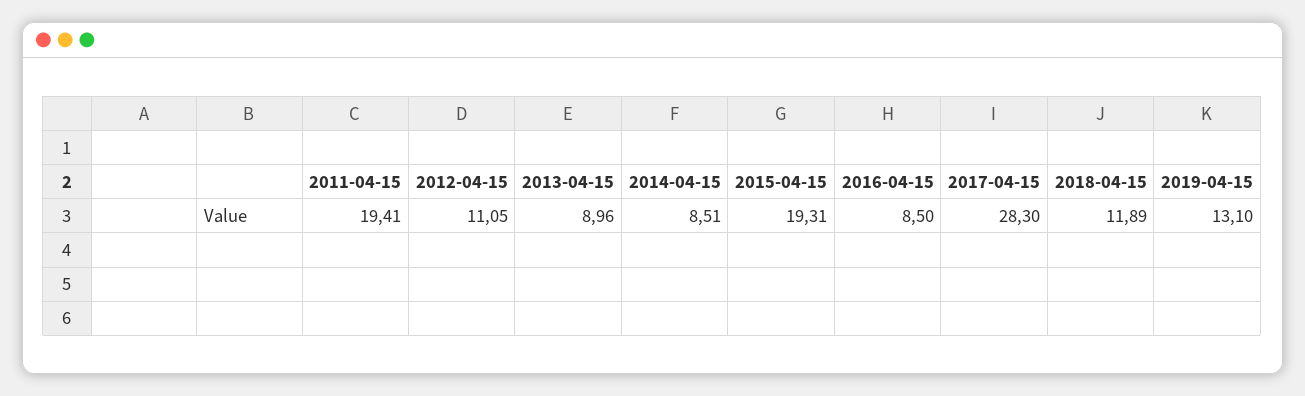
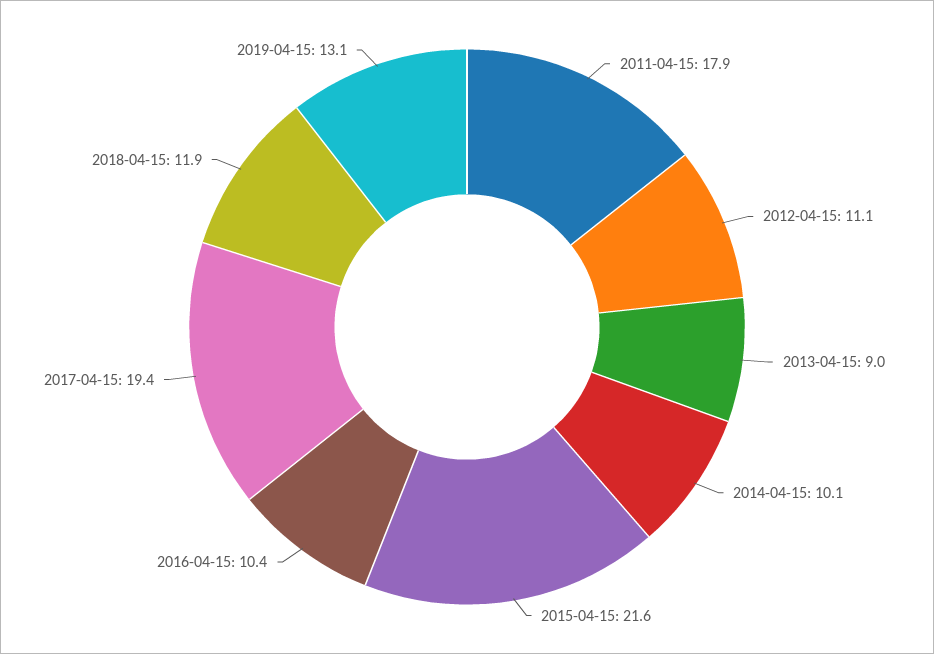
2011-04-15: 19.41 -> 17.9
2014-04-15: 8.51 -> 10.1
2015-04-15: 19.31 -> 21.6
2016-04-15: 8.5 -> 10.4
2017-04-15: 28.3 -> 19.4

